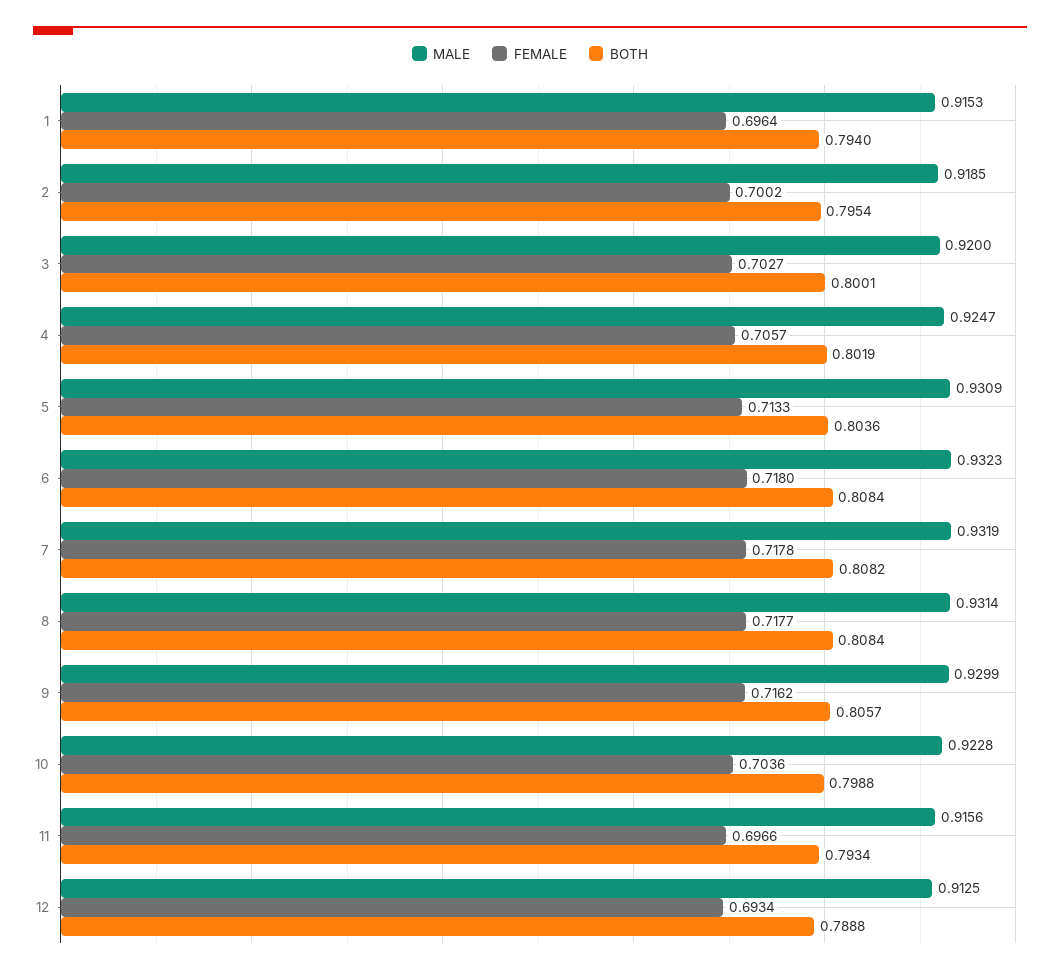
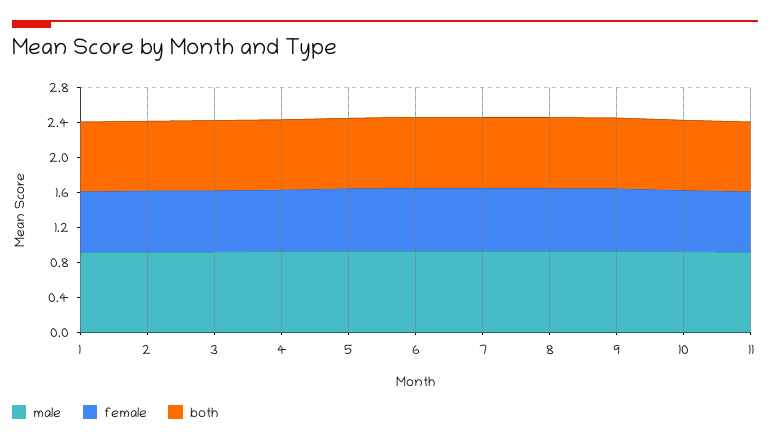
MALE, 12: 0.9125 -> none
FEMALE, 12: 0.6934 -> none
BOTH, 12: 0.7888 -> none

